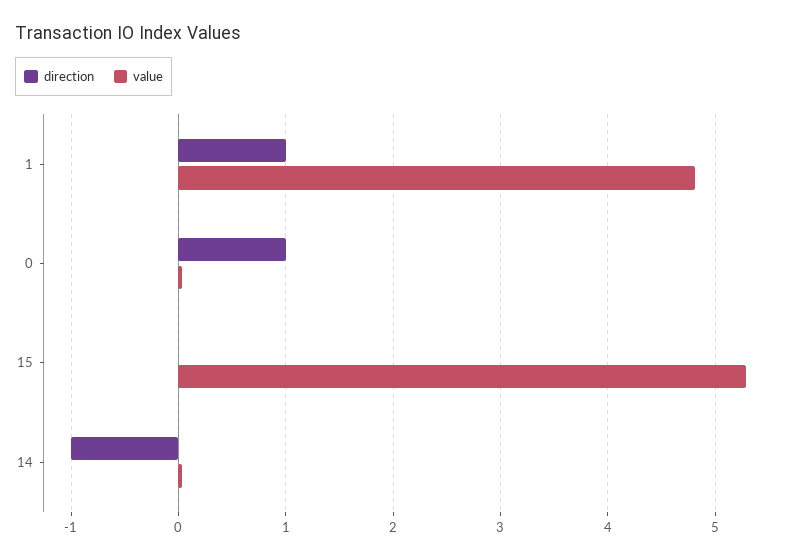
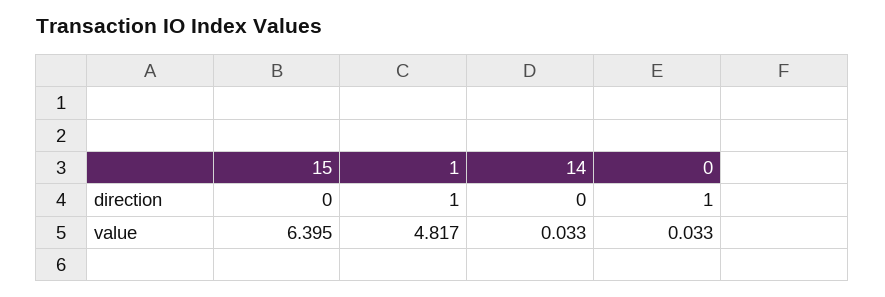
value, 15: 5.3 -> 6.395
direction, 14: -1 -> 0

